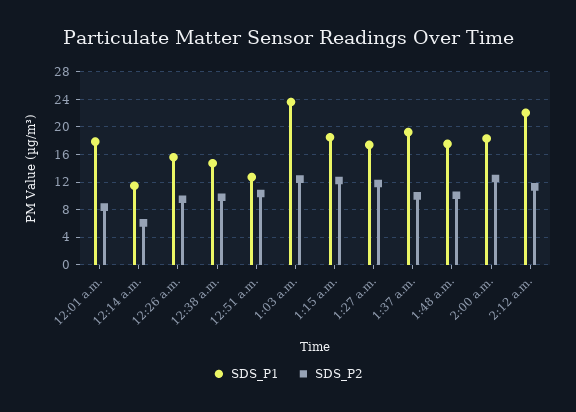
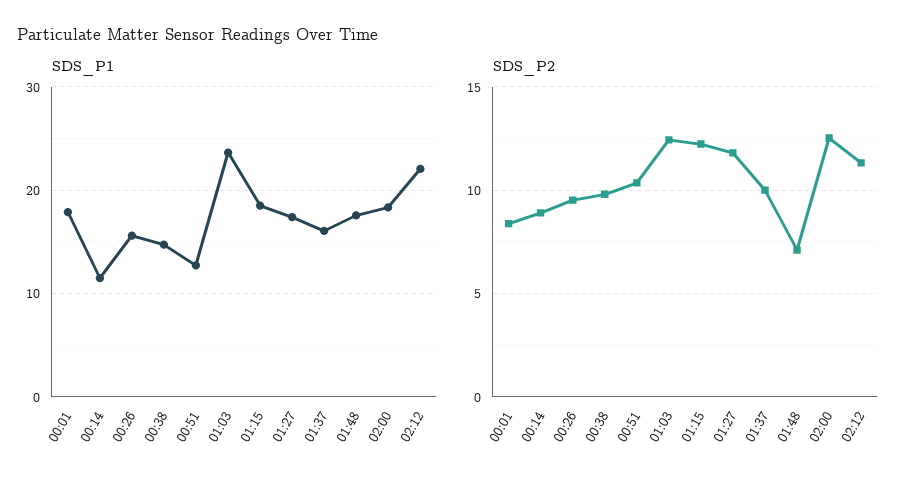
SDS_P2, 12:14 a.m.: 6 -> 9
SDS_P1, 1:37 a.m.: 19 -> 16
SDS_P2, 1:48 a.m.: 10 -> 7

